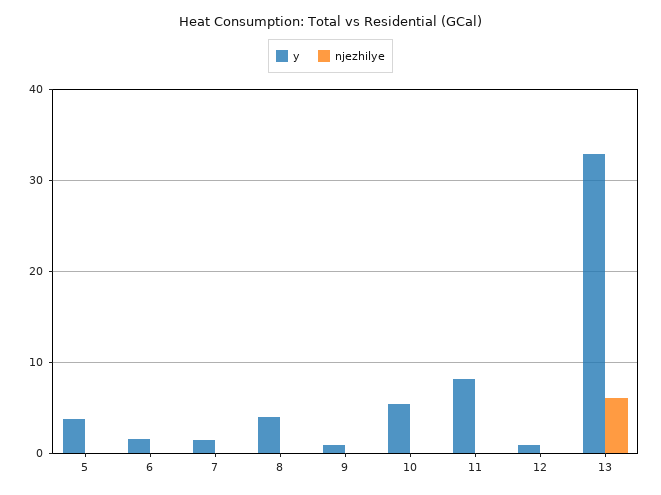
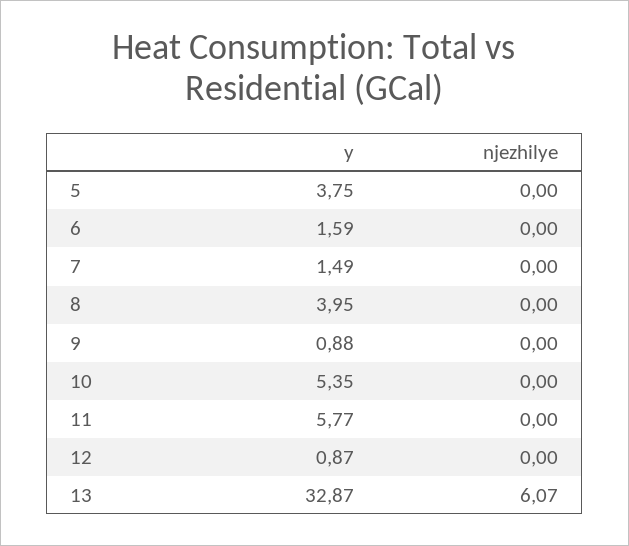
y, 11: 8 -> 5.77

